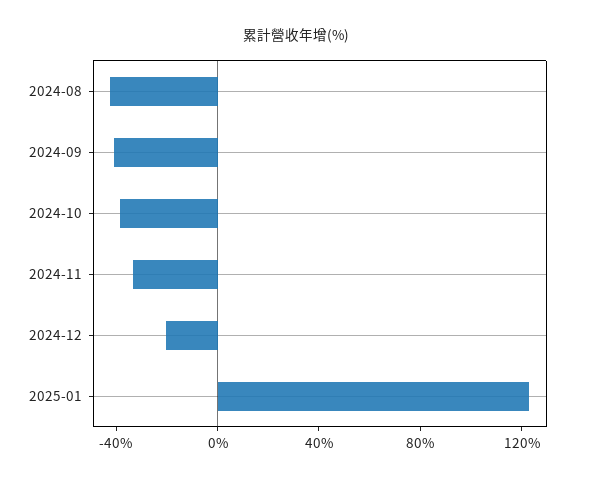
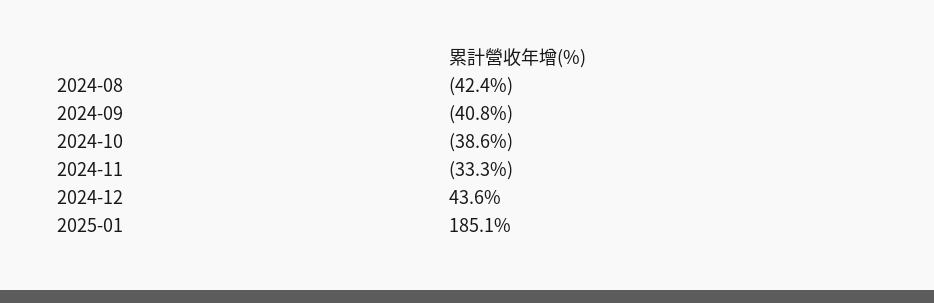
2024-12: -20 -> 43.6
2025-01: 120 -> 185.1

